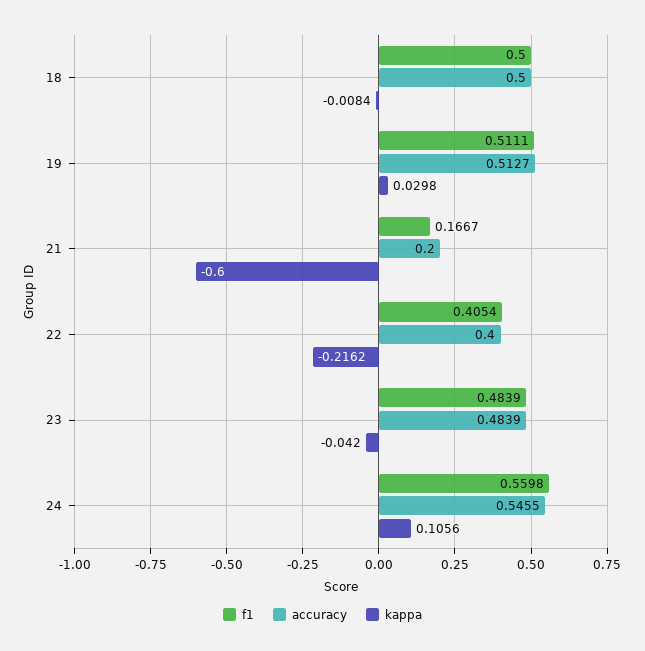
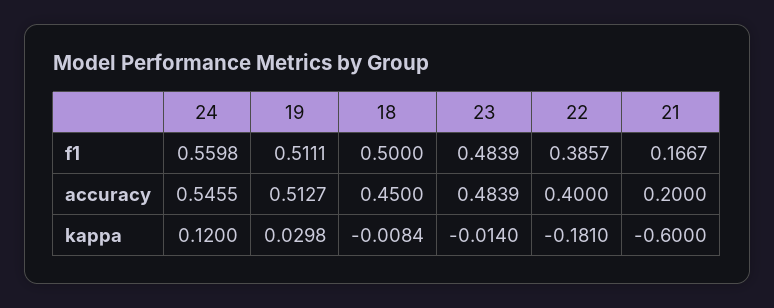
accuracy, 18: 0.5 -> 0.45
f1, 22: 0.4054 -> 0.3857
kappa, 22: -0.2162 -> -0.181
kappa, 23: -0.042 -> -0.014
kappa, 24: 0.1056 -> 0.12

